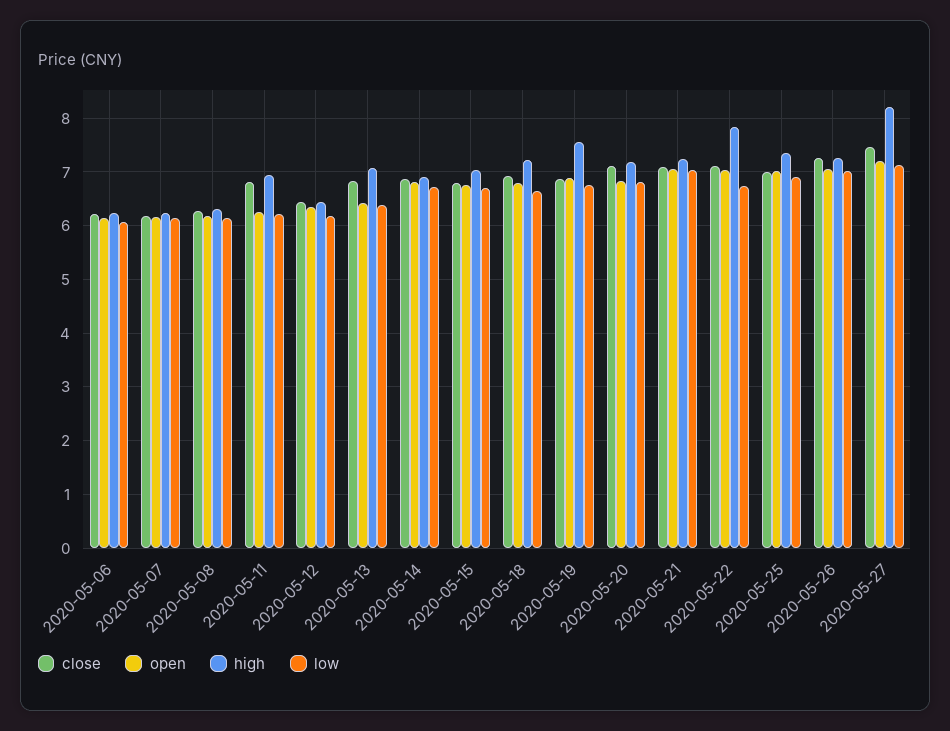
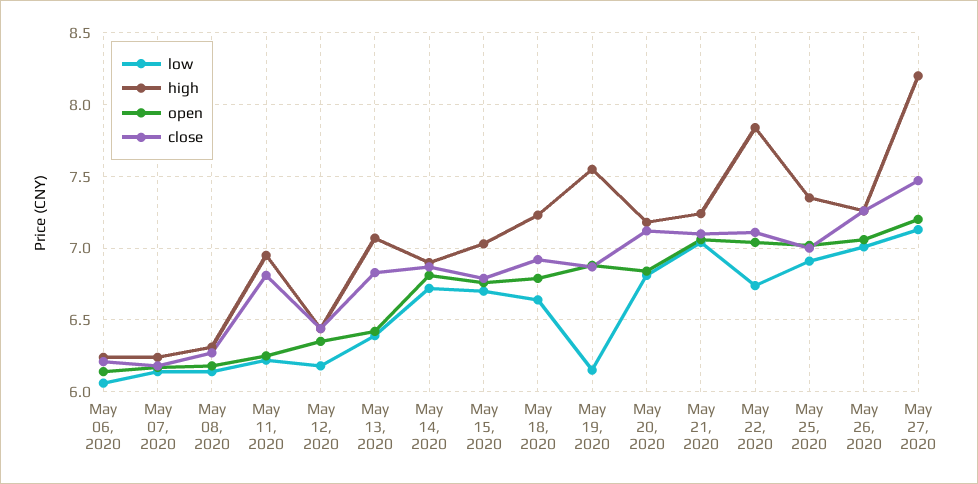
low, 2020-05-19: 6.8 -> 6.15

